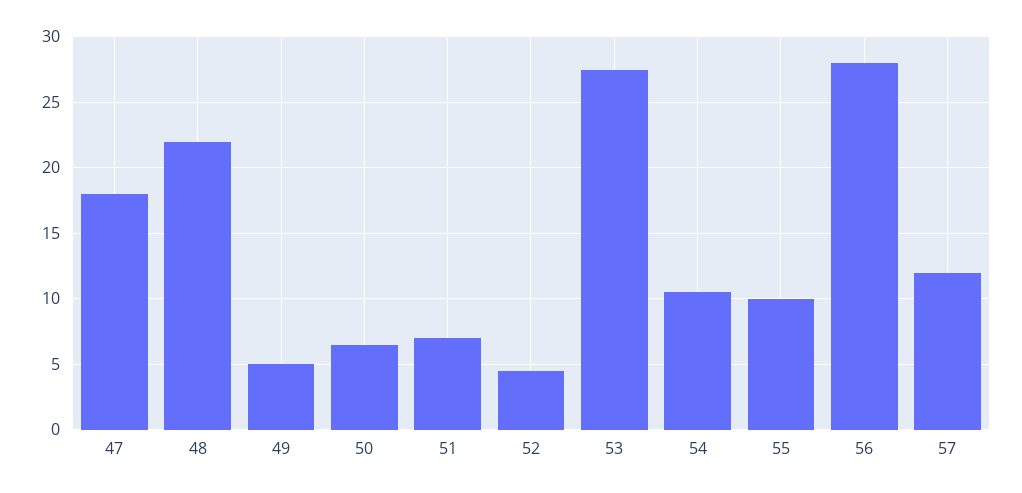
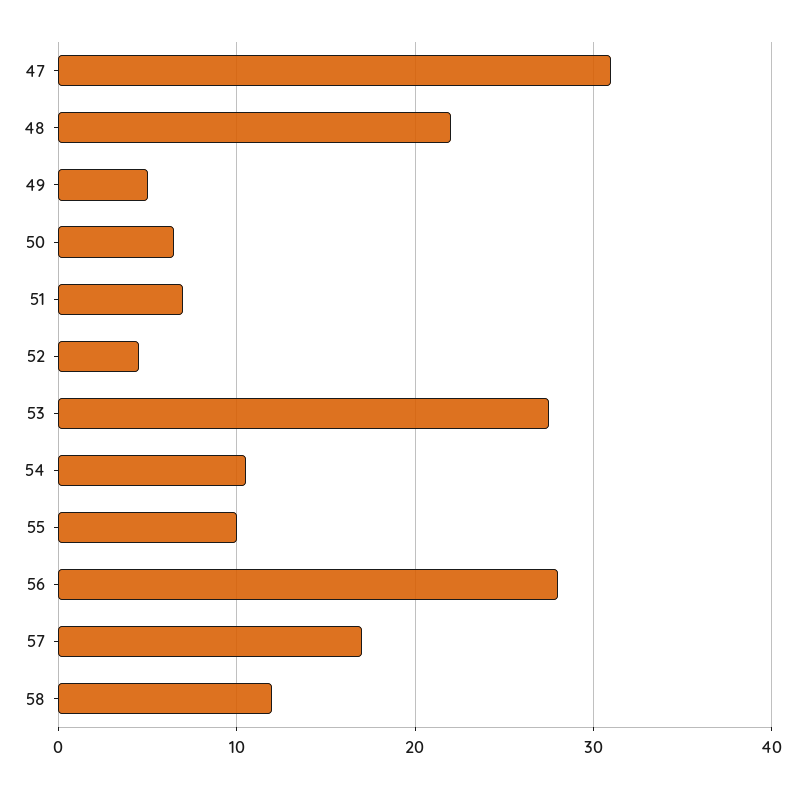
47: 18 -> 31
57: 12 -> 17
58: none -> 12

